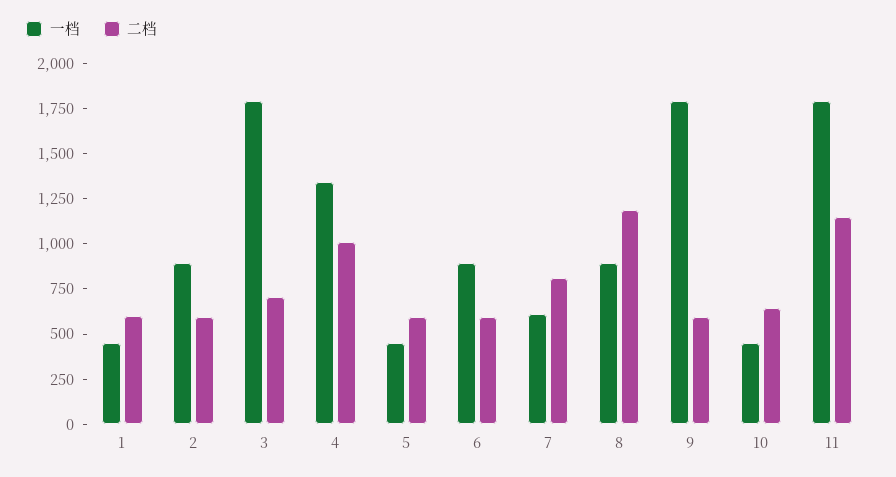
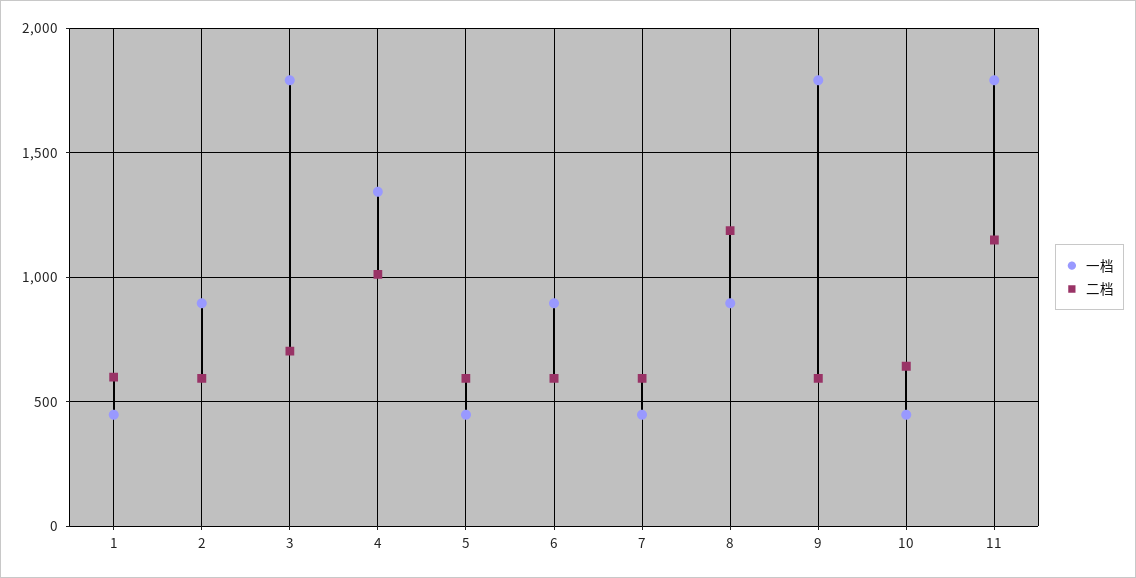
一档, 7: 600 -> 450
二档, 7: 800 -> 600

